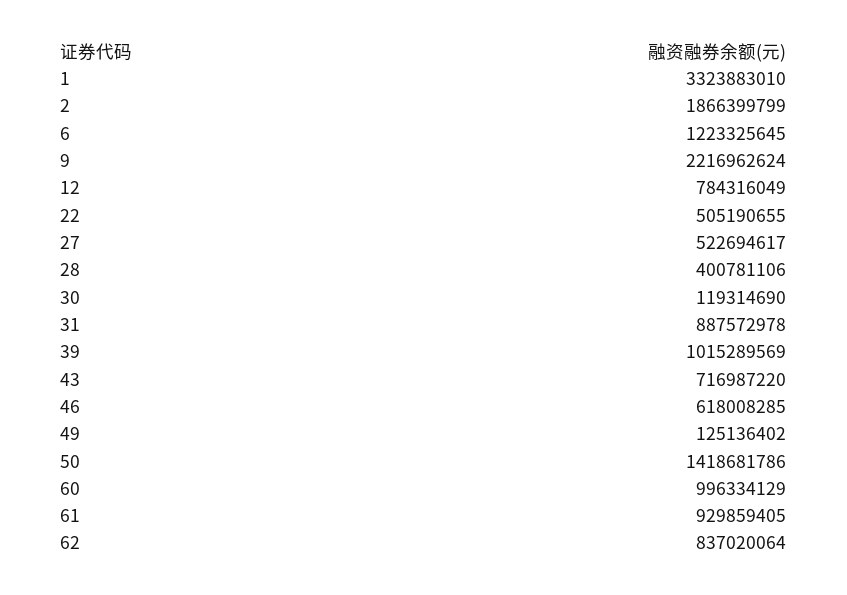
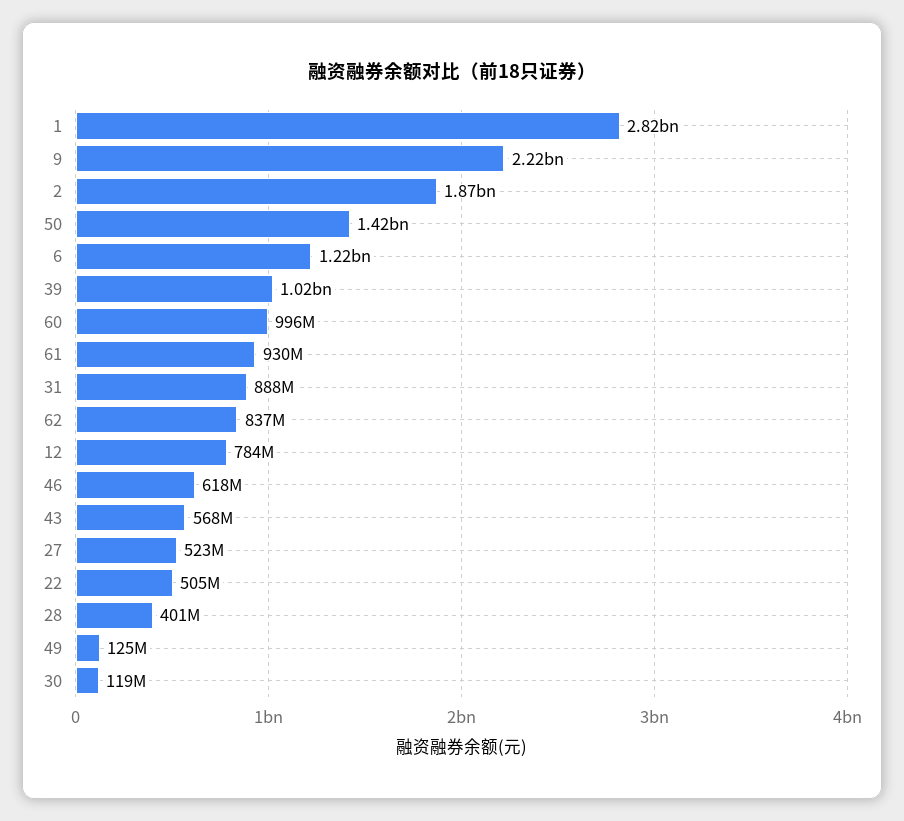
1: 3323883010 -> 2820000000
43: 716987220 -> 568000000

